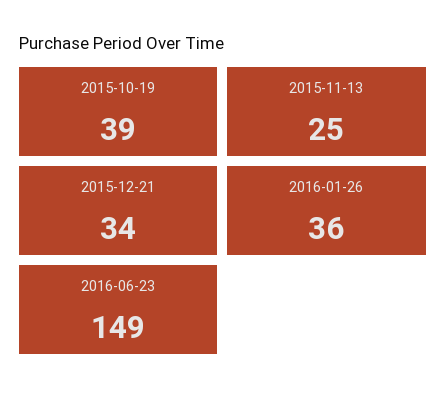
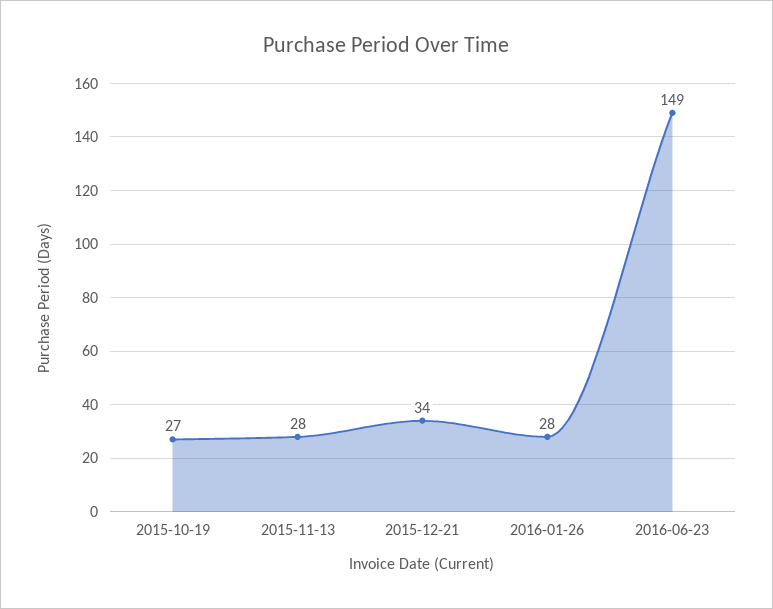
2015-10-19: 39 -> 27
2015-11-13: 25 -> 28
2016-01-26: 36 -> 28

